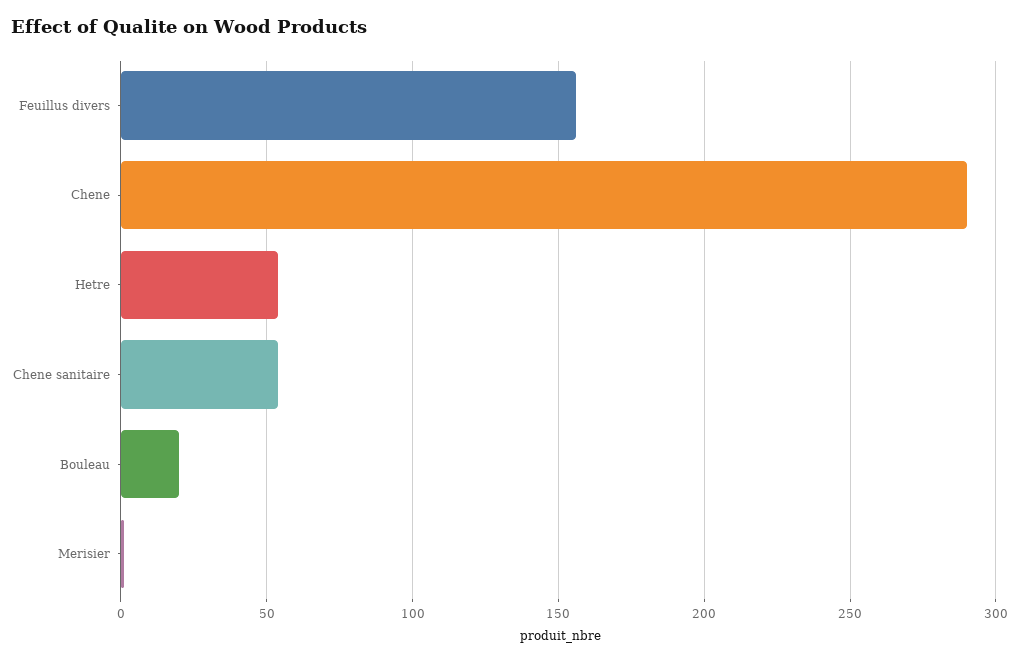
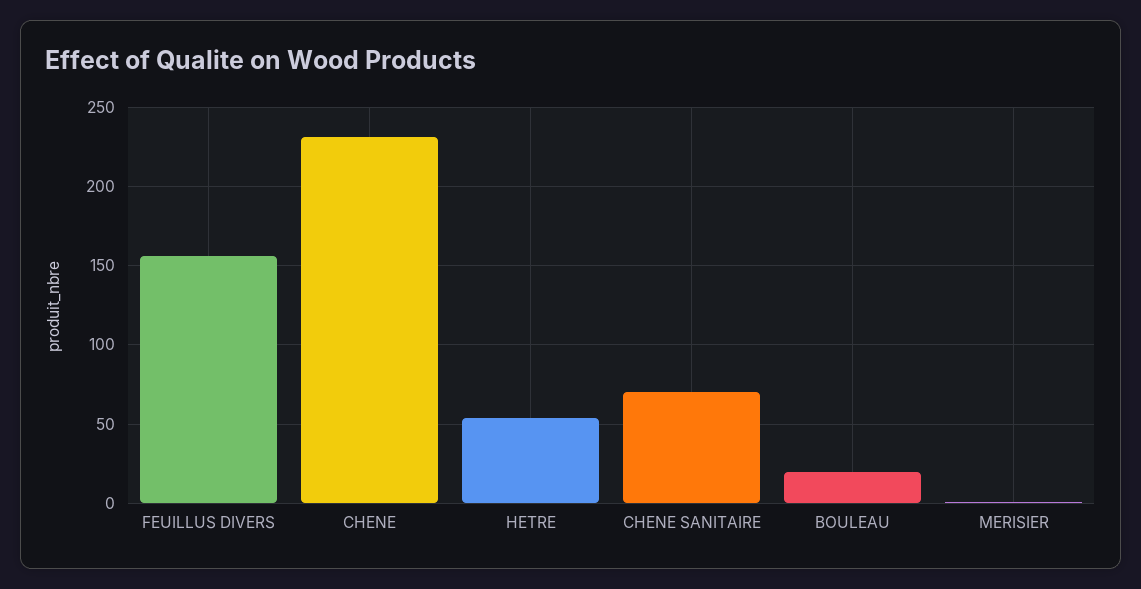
Chene: 290 -> 230
Chene sanitaire: 55 -> 70

